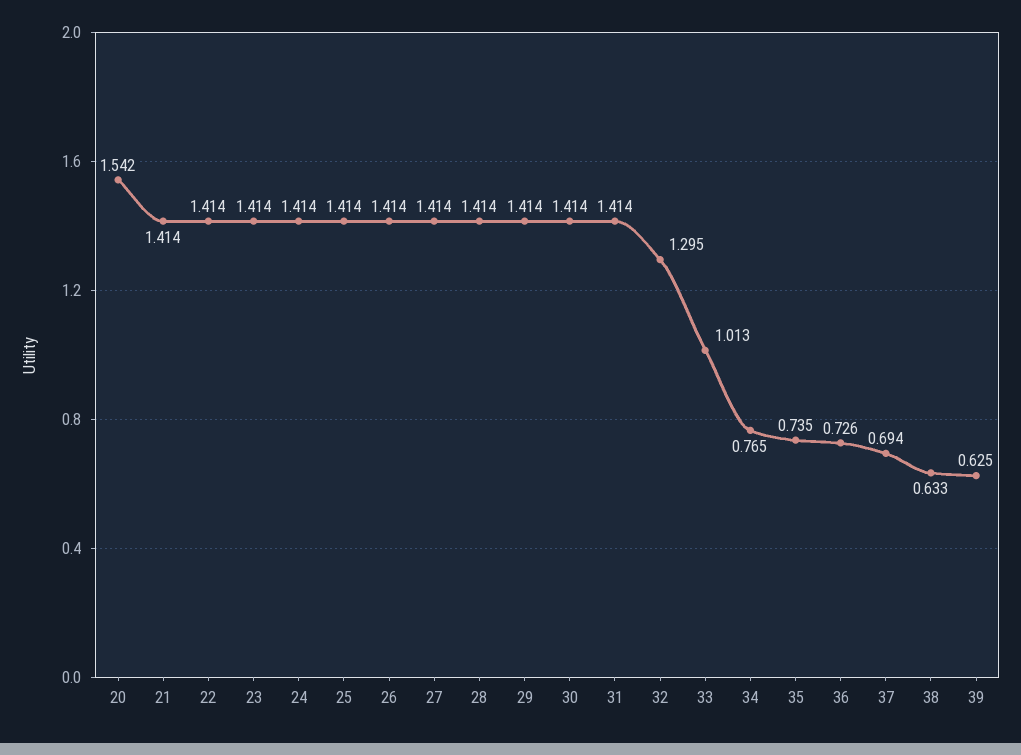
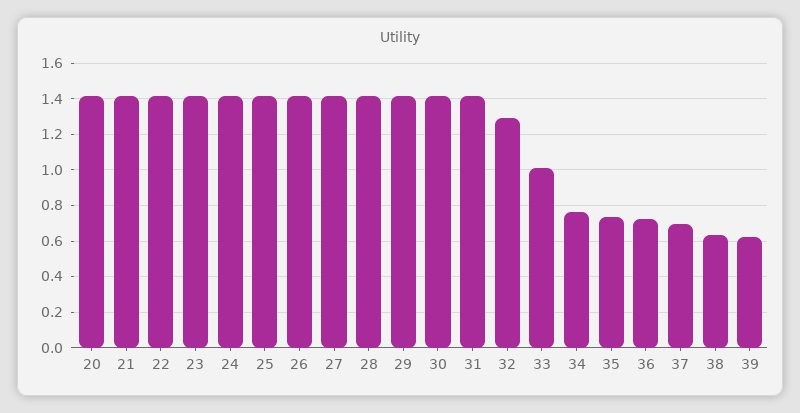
20: 1.542 -> 1.4

